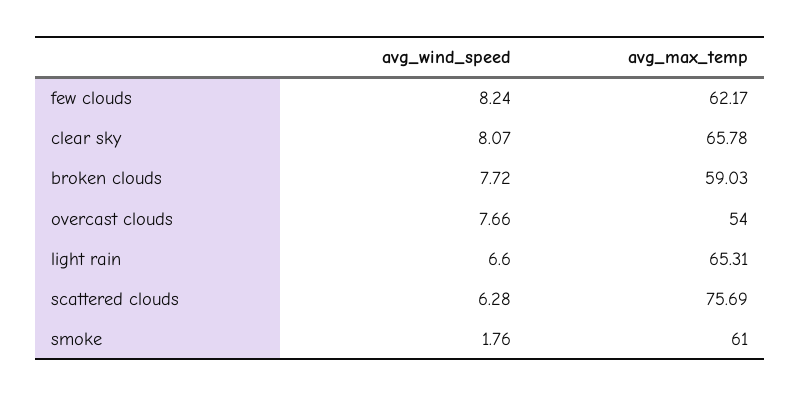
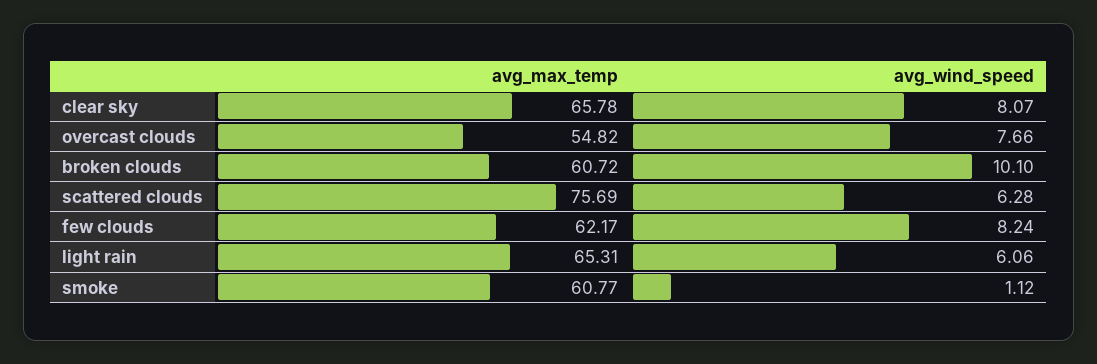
avg_wind_speed, broken clouds: 7.72 -> 10.1
avg_max_temp, broken clouds: 59.03 -> 60.72
avg_max_temp, overcast clouds: 54 -> 54.82
avg_wind_speed, light rain: 6.6 -> 6.06
avg_wind_speed, smoke: 1.76 -> 1.12
avg_max_temp, smoke: 61 -> 60.77

